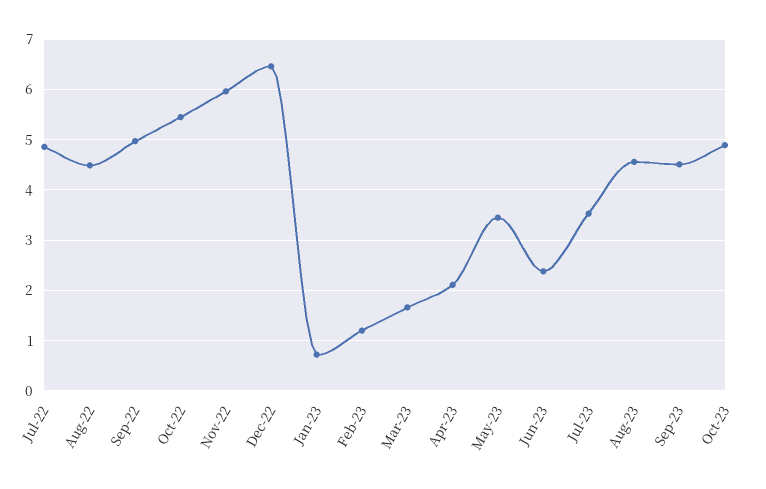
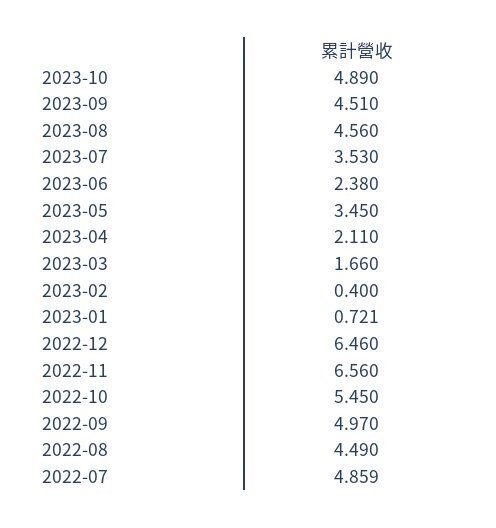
Nov-22: 6 -> 6.56
Feb-23: 1.2 -> 0.4

